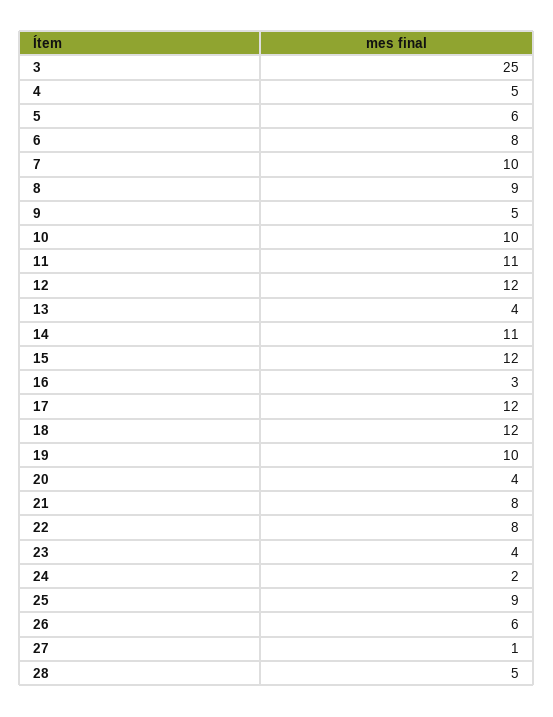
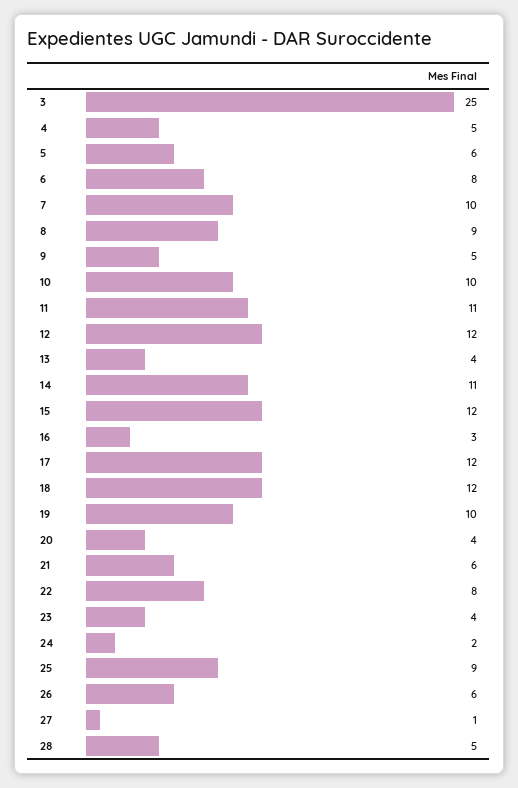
21: 8 -> 6

